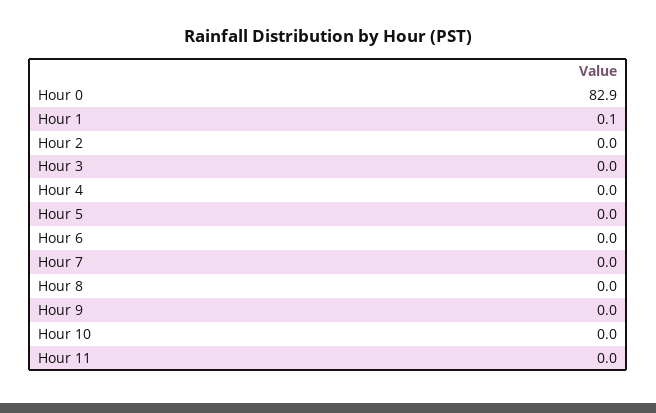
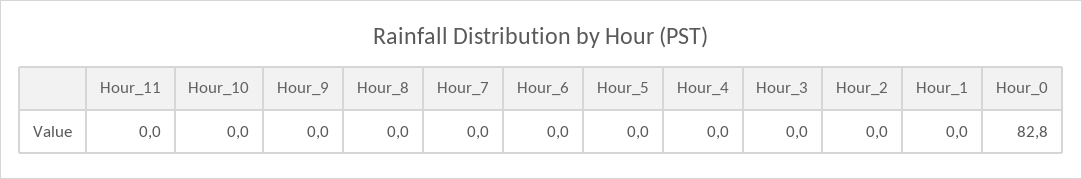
Hour 0: 82.9 -> 82.8
Hour 1: 0.1 -> 0

